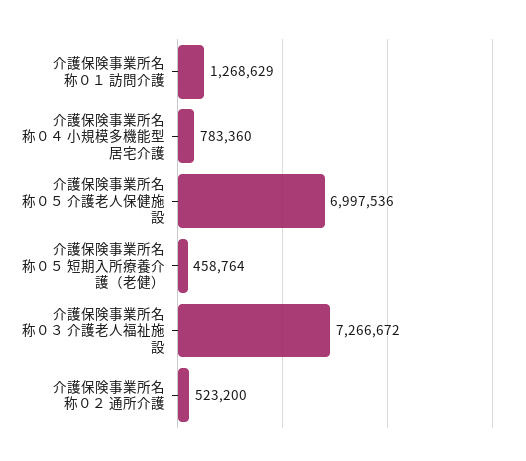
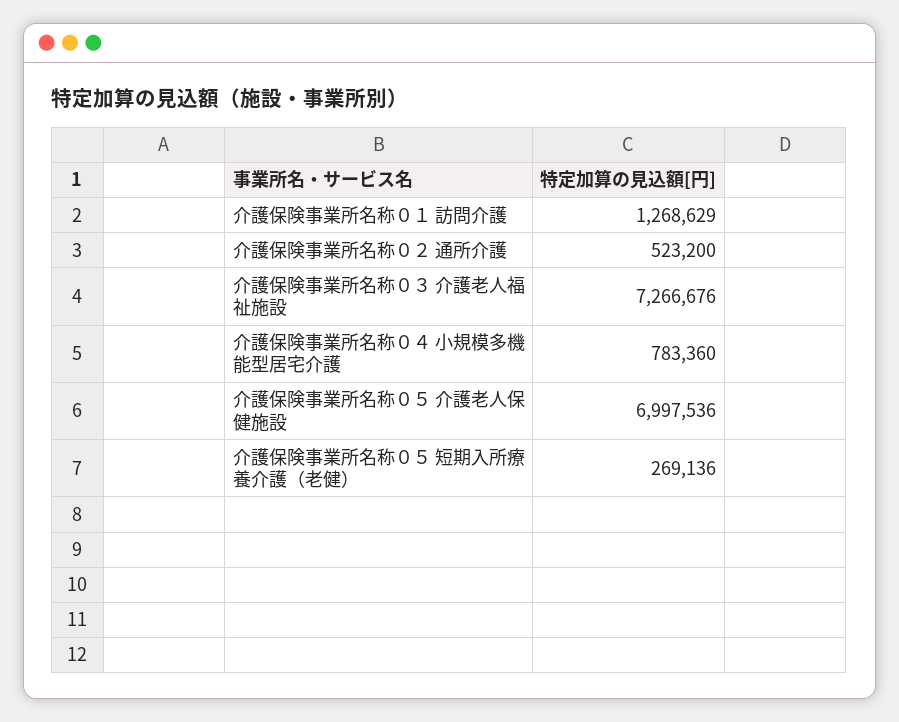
介護保険事業所名称０５ 短期入所療養介護（老健）: 458764 -> 269136
介護保険事業所名称０３ 介護老人福祉施設: 7266672 -> 7266676

